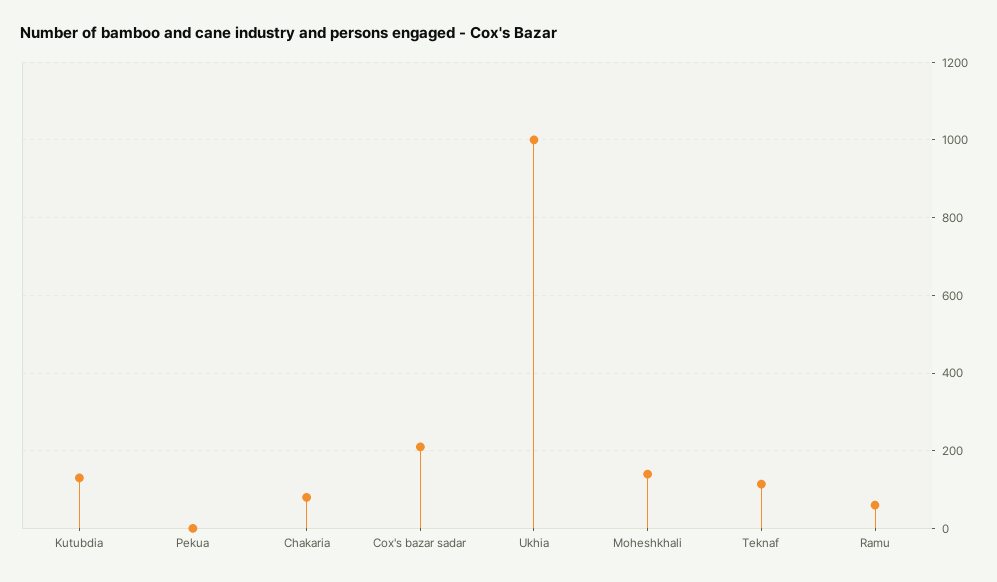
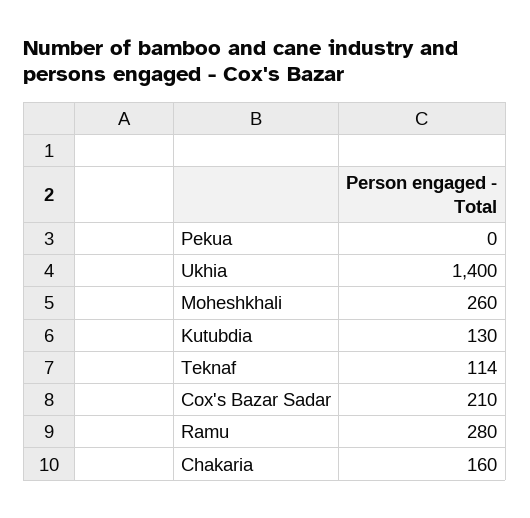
Chakaria: 80 -> 160
Ukhia: 1000 -> 1400
Moheshkhali: 140 -> 260
Ramu: 60 -> 280

